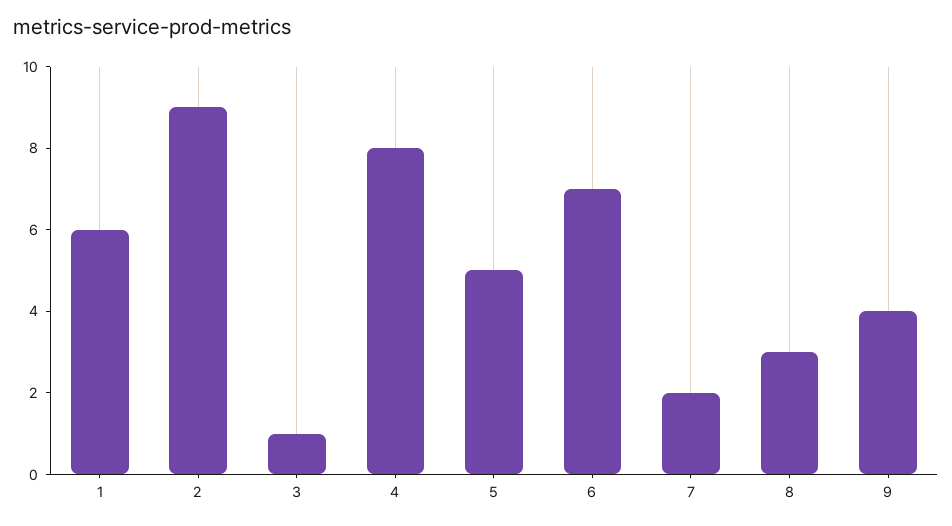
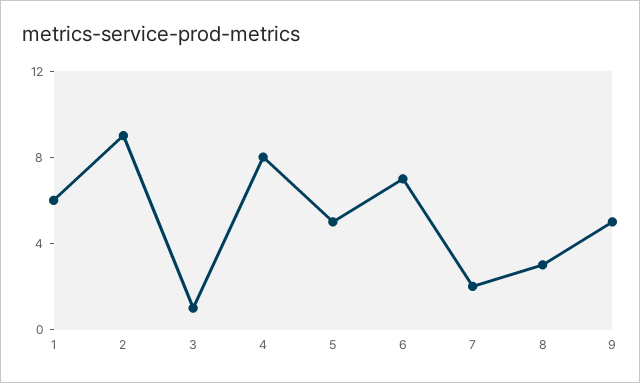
9: 4 -> 5

